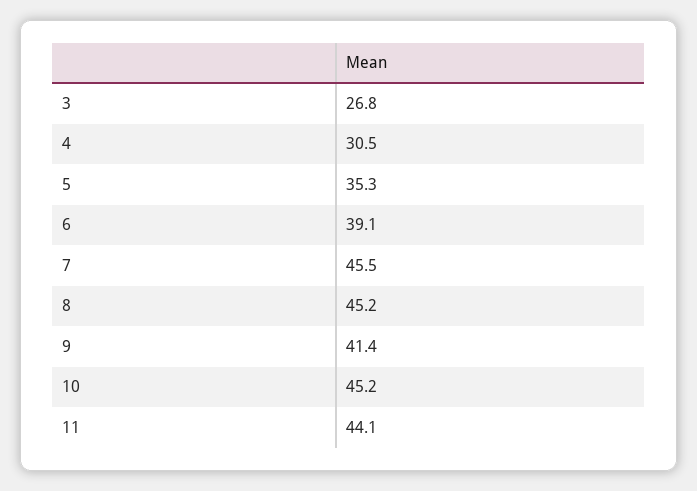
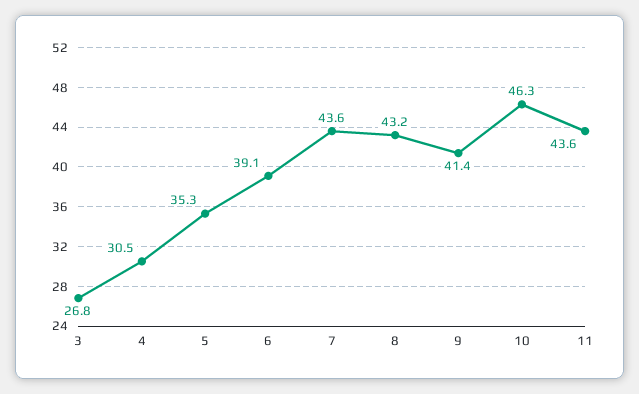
7: 45.5 -> 43.6
8: 45.2 -> 43.2
10: 45.2 -> 46.3
11: 44.1 -> 43.6

